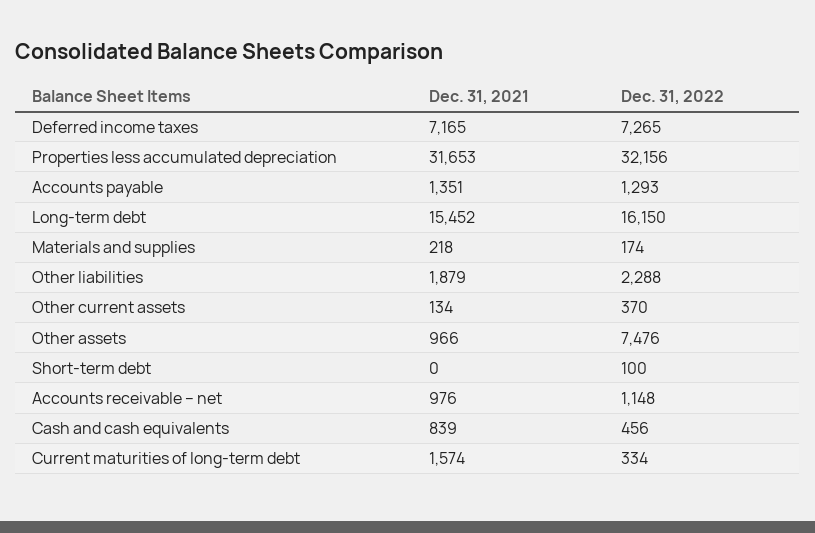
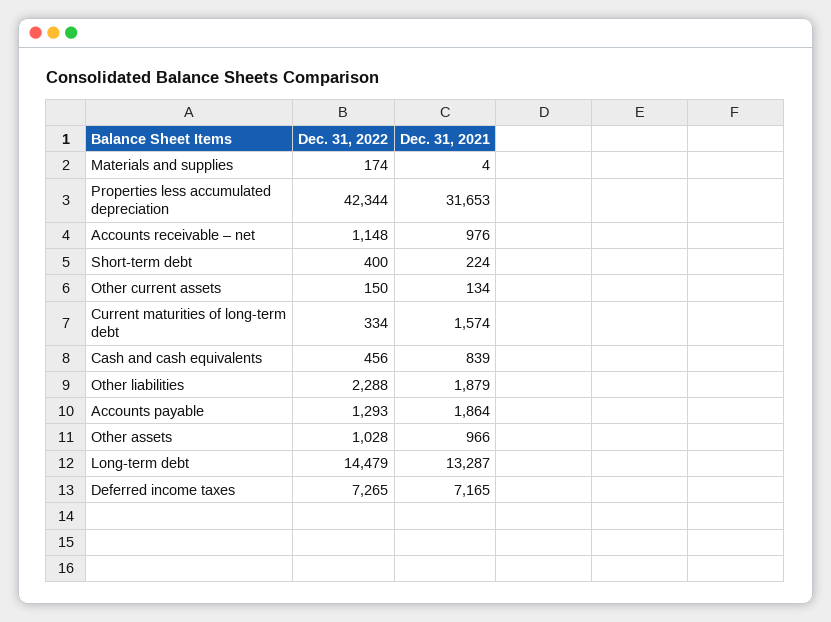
Dec. 31, 2022, Properties less accumulated depreciation: 32156 -> 42344
Dec. 31, 2021, Accounts payable: 1351 -> 1864
Dec. 31, 2021, Long-term debt: 15452 -> 13287
Dec. 31, 2022, Long-term debt: 16150 -> 14479
Dec. 31, 2021, Materials and supplies: 218 -> 4
Dec. 31, 2022, Other current assets: 370 -> 150
Dec. 31, 2022, Other assets: 7476 -> 1028
Dec. 31, 2021, Short-term debt: 0 -> 224
Dec. 31, 2022, Short-term debt: 100 -> 400

